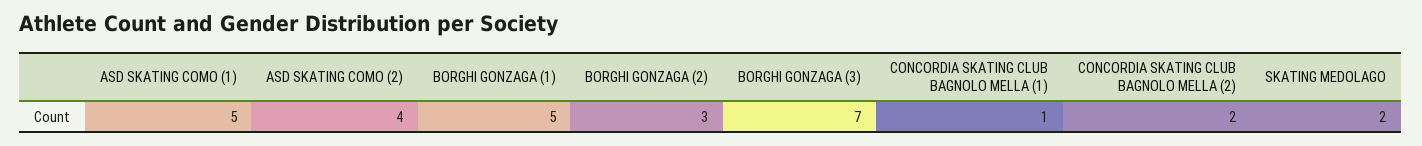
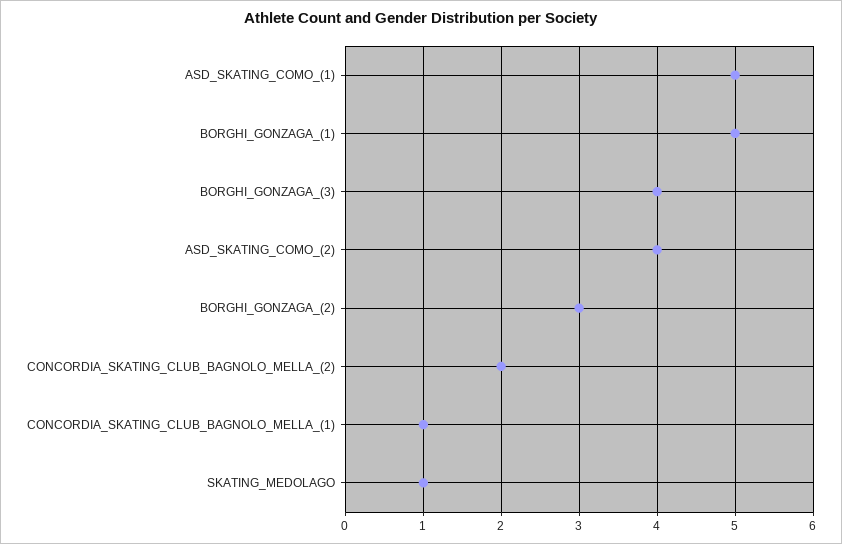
BORGHI GONZAGA (3): 7 -> 4
SKATING MEDOLAGO: 2 -> 1

